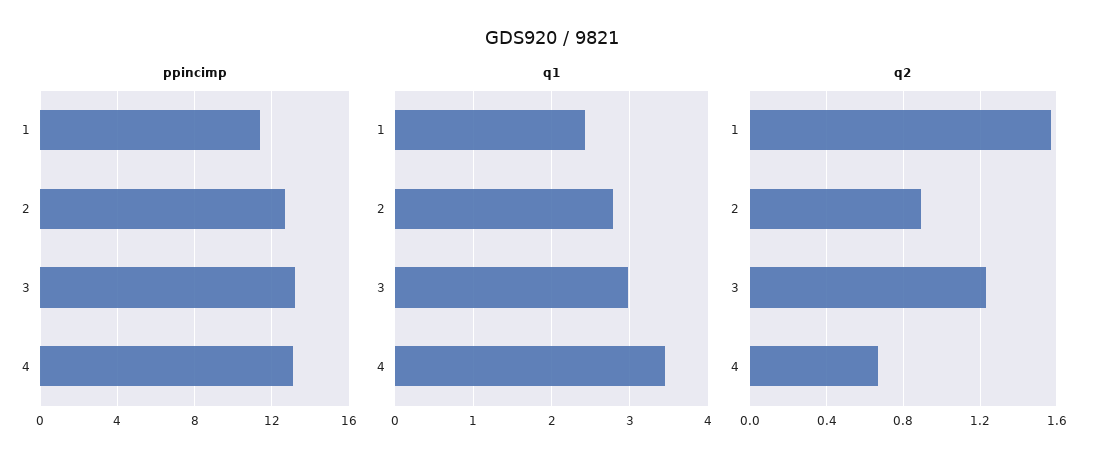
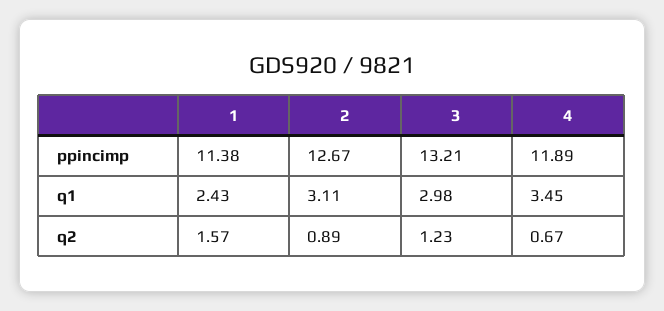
ppincimp, 4: 13 -> 11.89
q1, 2: 2.8 -> 3.11

